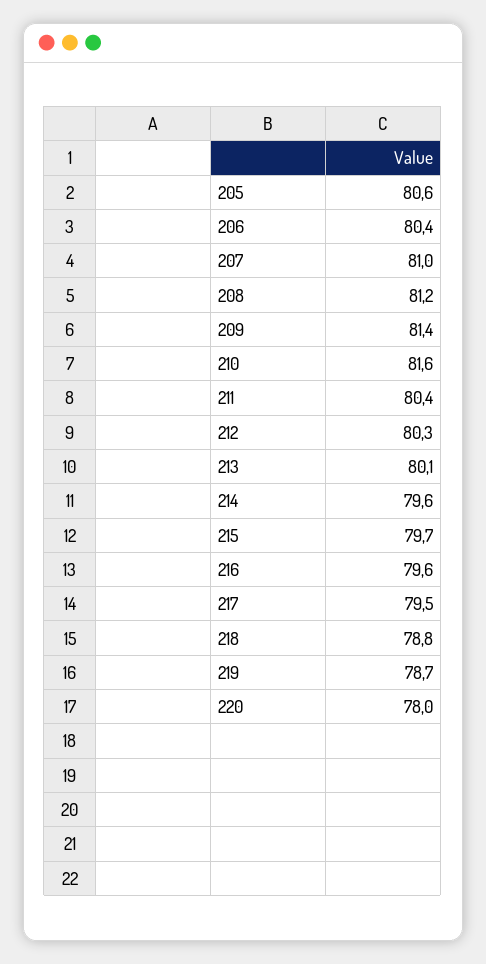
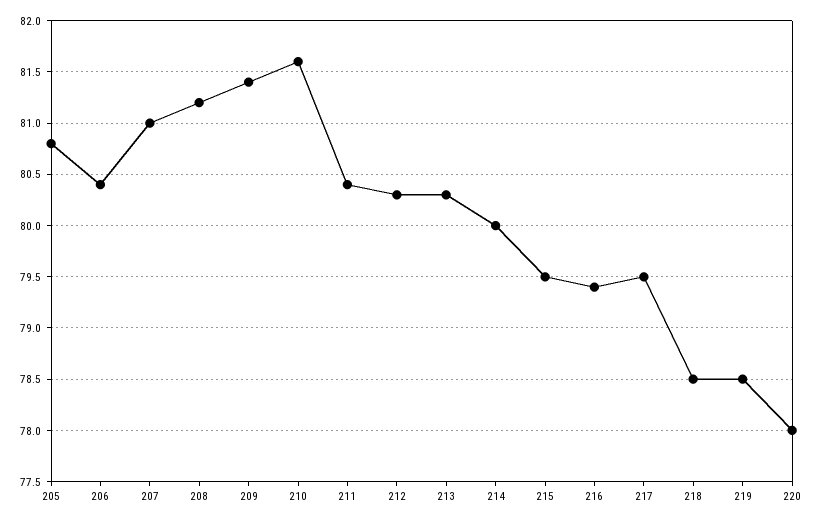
205: 80.6 -> 80.8
213: 80.1 -> 80.3
214: 79.6 -> 80
215: 79.7 -> 79.5
216: 79.6 -> 79.4
218: 78.8 -> 78.5
219: 78.7 -> 78.5

